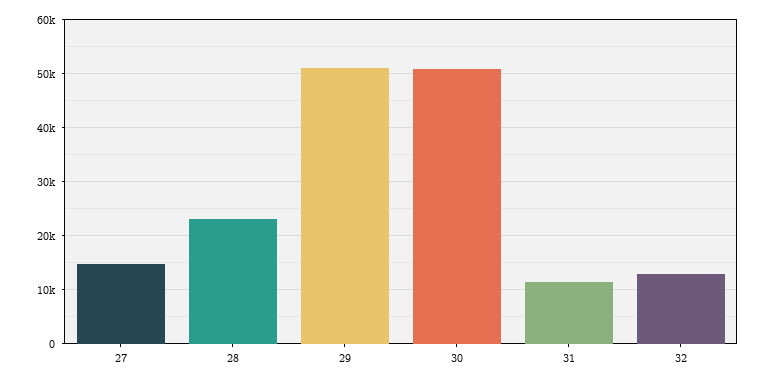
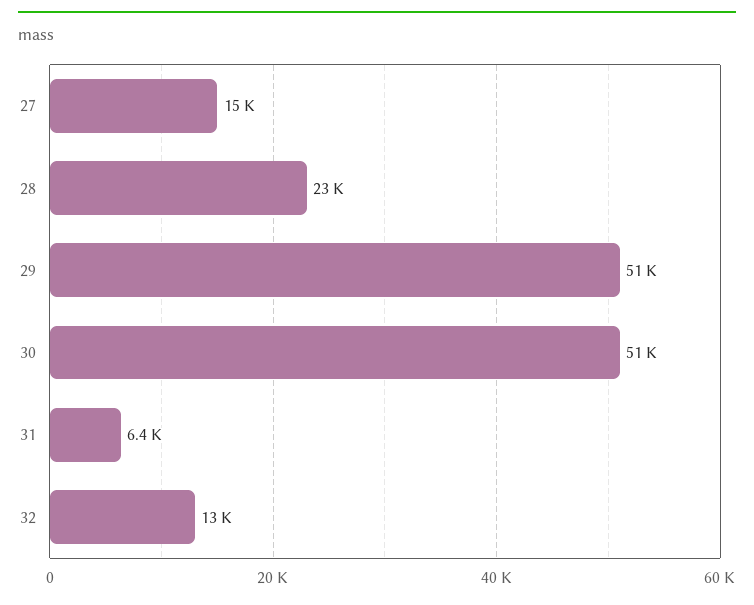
31: 12000 -> 6400

